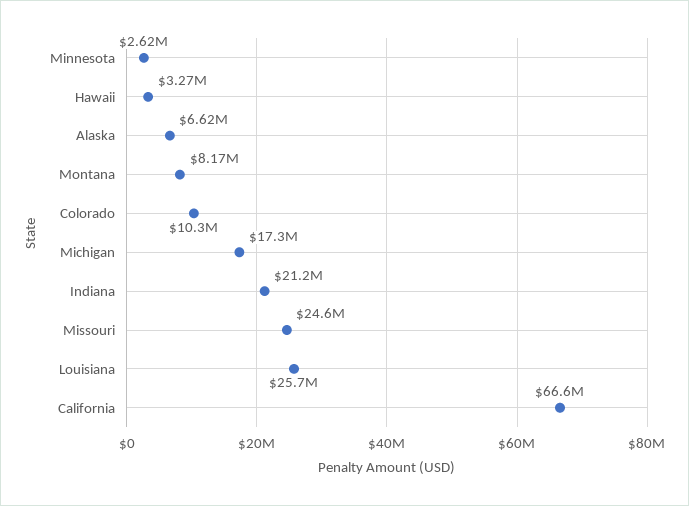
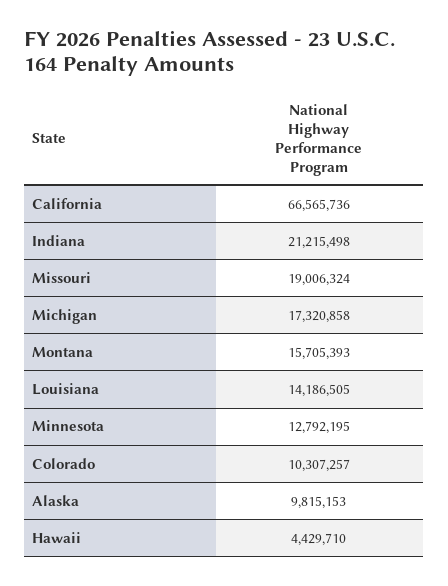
Minnesota: 2620000 -> 12792195
Hawaii: 3270000 -> 4429710
Alaska: 6620000 -> 9815153
Montana: 8170000 -> 15705393
Missouri: 24600000 -> 19006324
Louisiana: 25700000 -> 14186505

